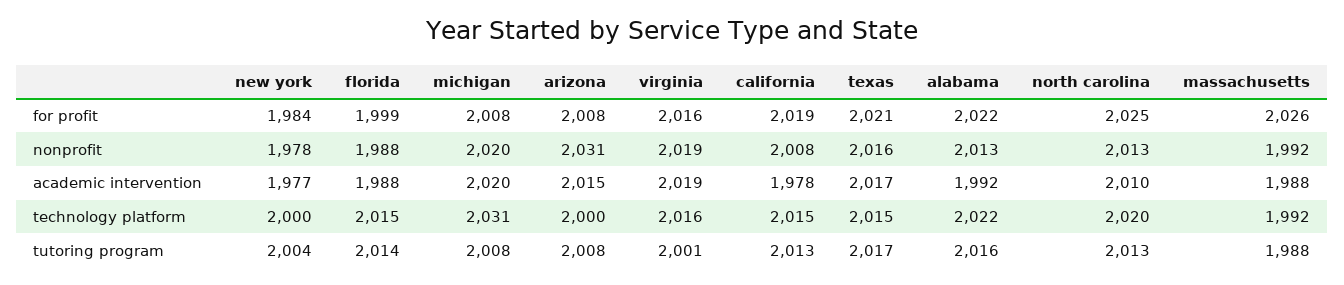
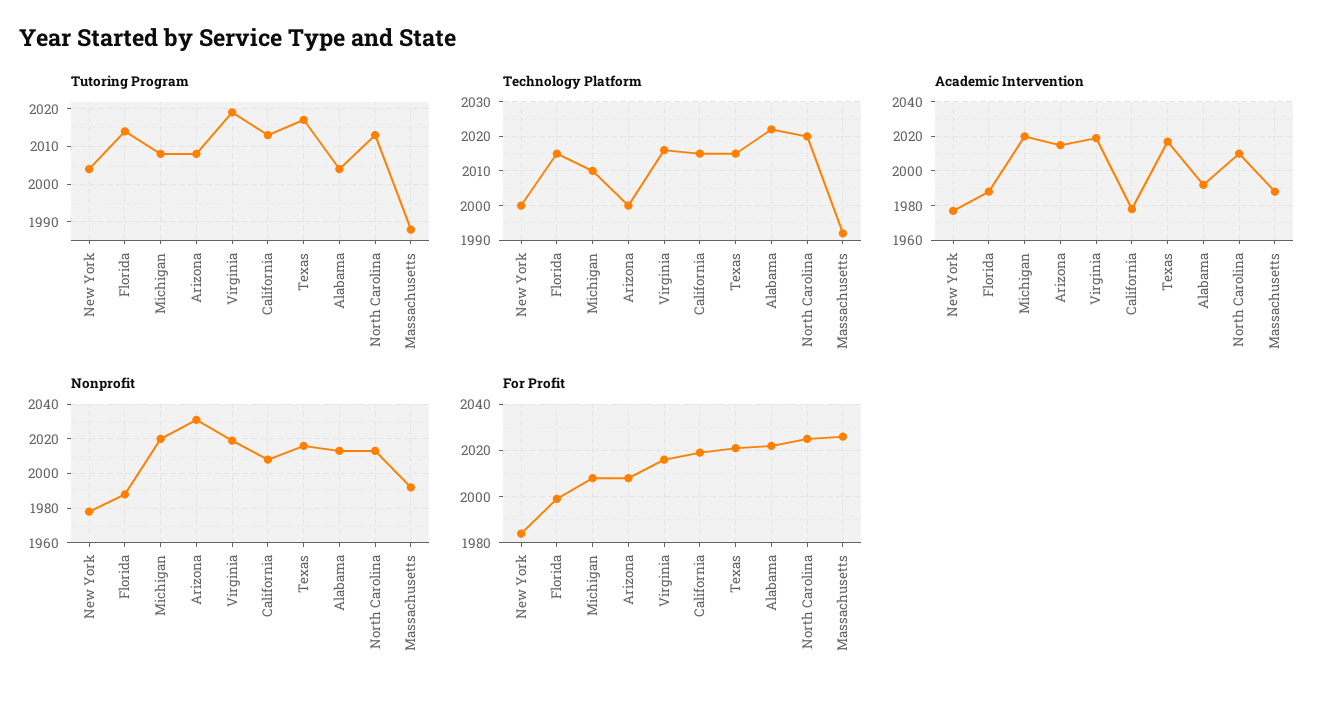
technology platform, michigan: 2031 -> 2010
tutoring program, virginia: 2001 -> 2020
tutoring program, alabama: 2016 -> 2005

